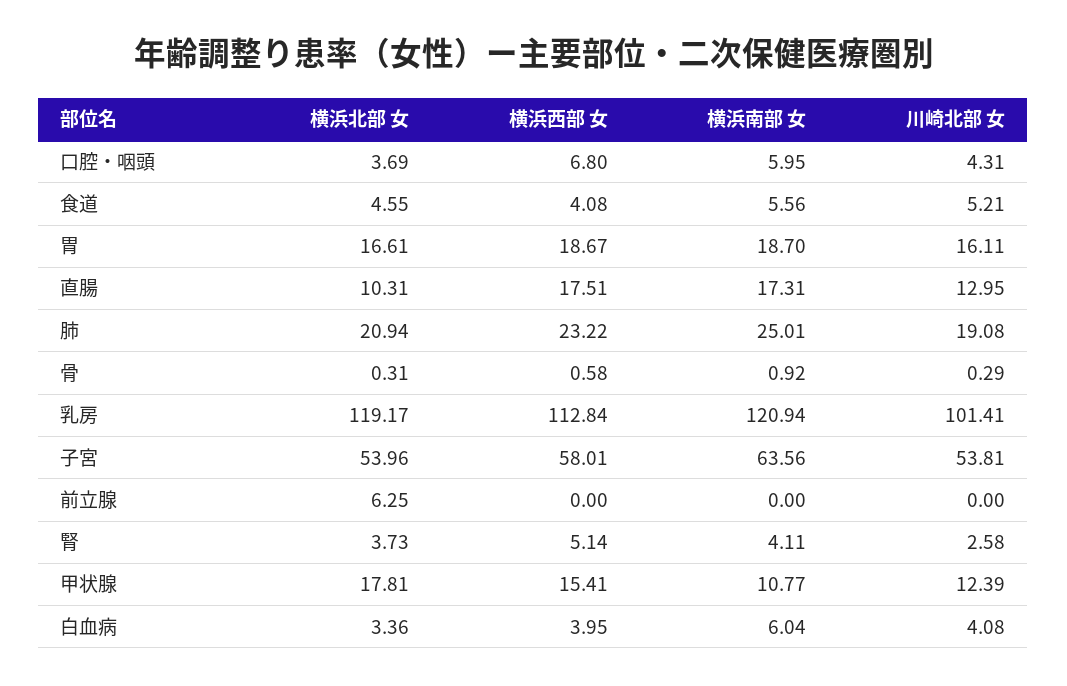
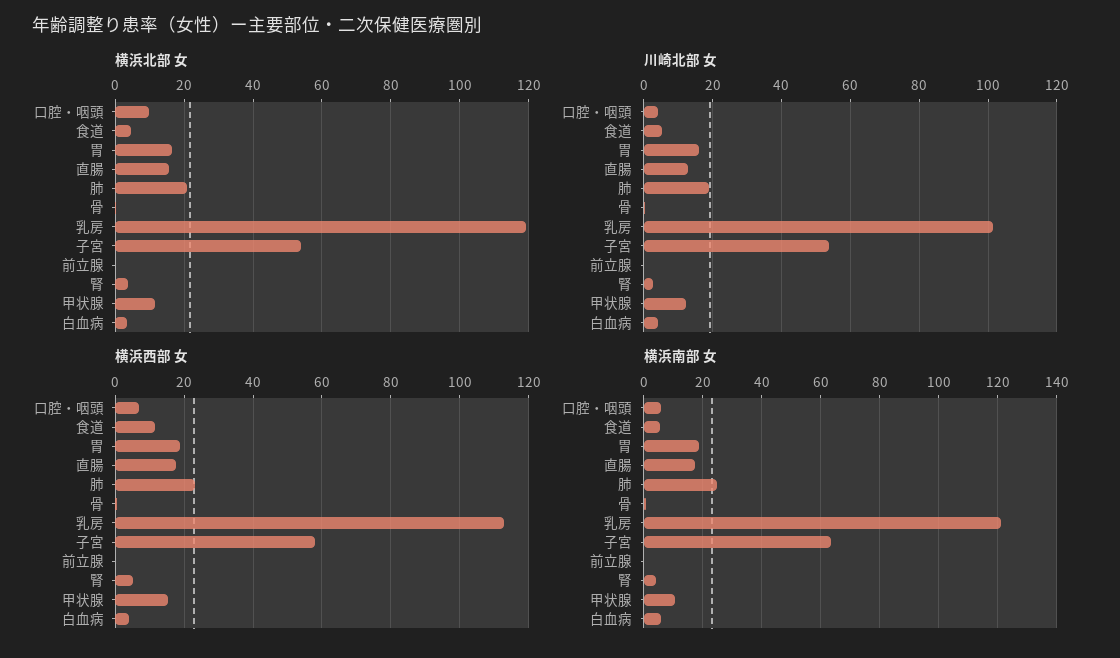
横浜北部 女, 口腔・咽頭: 3.69 -> 10
横浜西部 女, 食道: 4.08 -> 12
横浜北部 女, 直腸: 10.31 -> 16
横浜北部 女, 前立腺: 6.25 -> 0
横浜北部 女, 甲状腺: 17.81 -> 12

